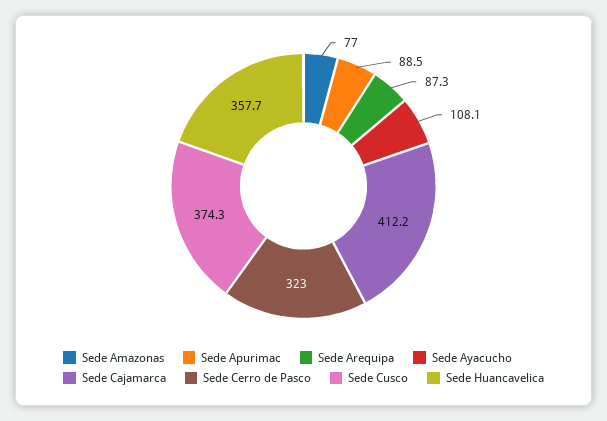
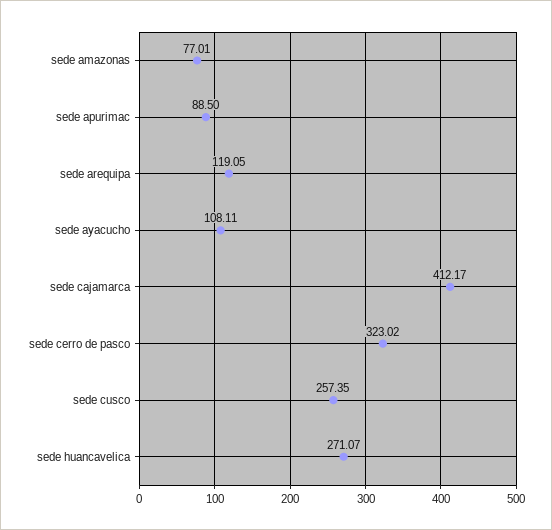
Sede Arequipa: 87.3 -> 119.05
Sede Cusco: 374.3 -> 257.35
Sede Huancavelica: 357.7 -> 271.07

